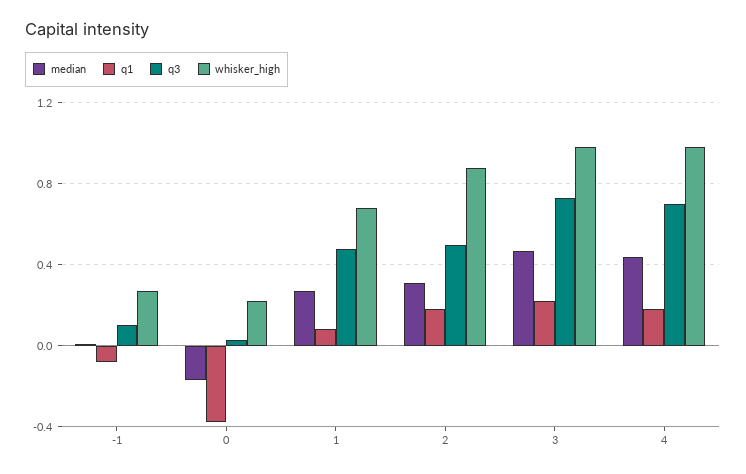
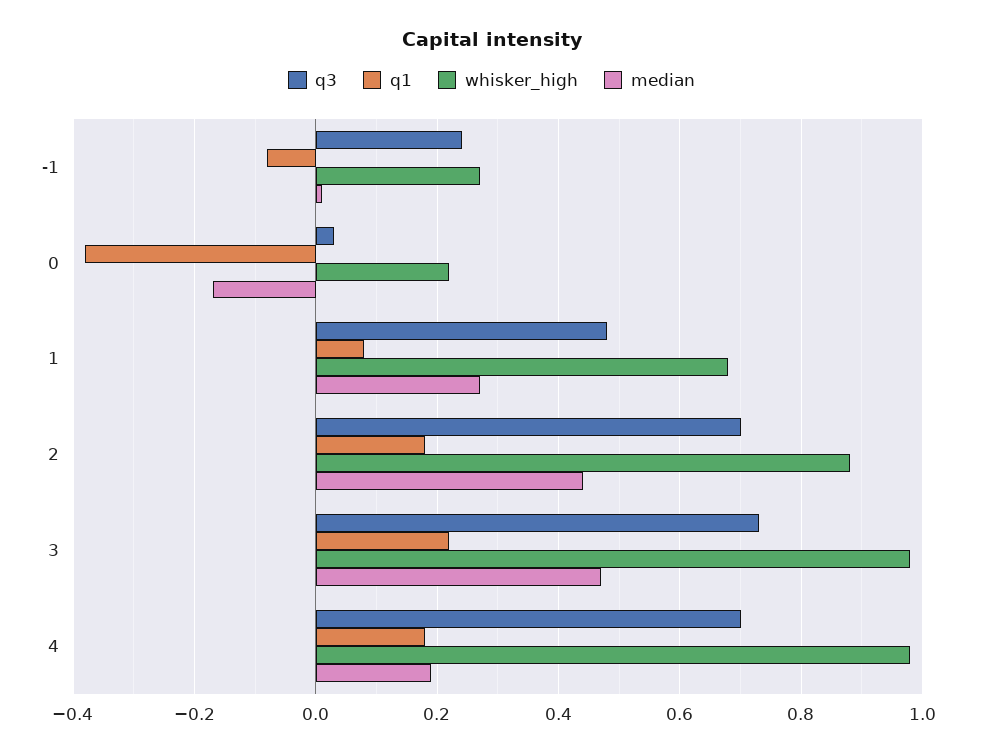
q3, -1: 0.1 -> 0.25
median, 2: 0.3 -> 0.45
q3, 2: 0.5 -> 0.7
median, 4: 0.45 -> 0.2

